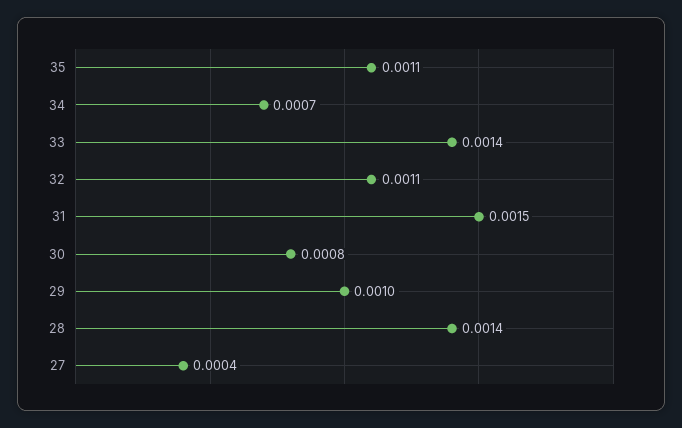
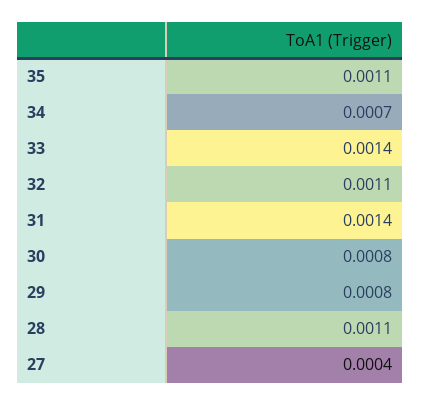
31: 0.0015 -> 0.0014
29: 0.001 -> 0.0008
28: 0.0014 -> 0.0011

